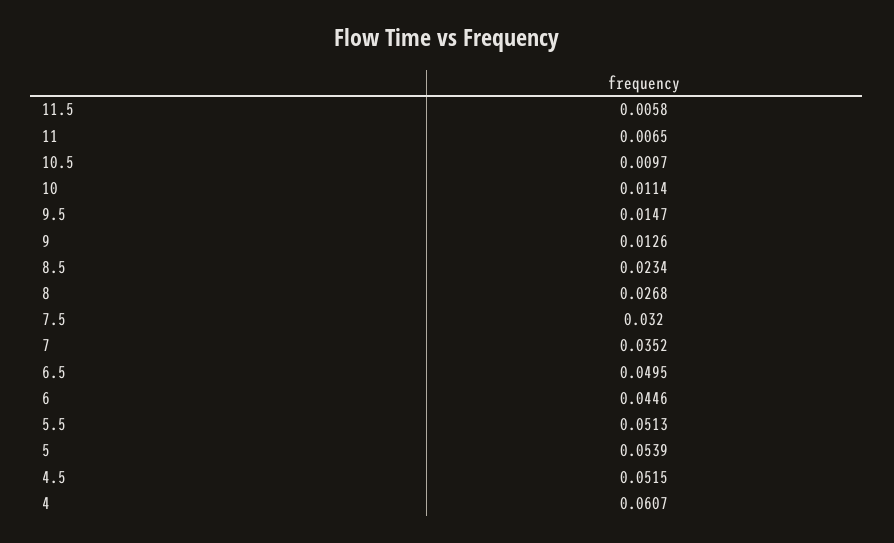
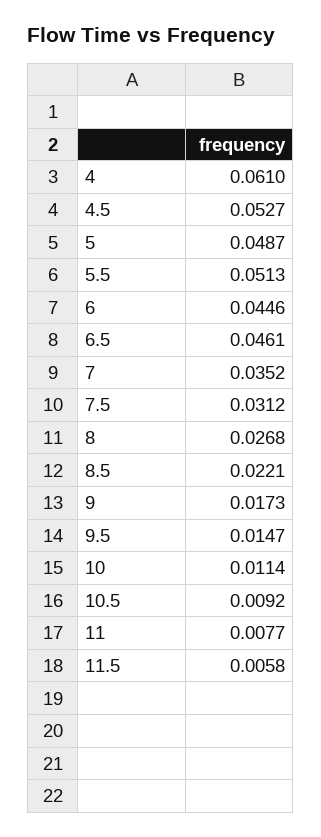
11: 0.0065 -> 0.0077
10.5: 0.0097 -> 0.0092
9: 0.0126 -> 0.0173
8.5: 0.0234 -> 0.0221
7.5: 0.032 -> 0.0312
6.5: 0.0495 -> 0.0461
5: 0.0539 -> 0.0487
4.5: 0.0515 -> 0.0527
4: 0.0607 -> 0.061

